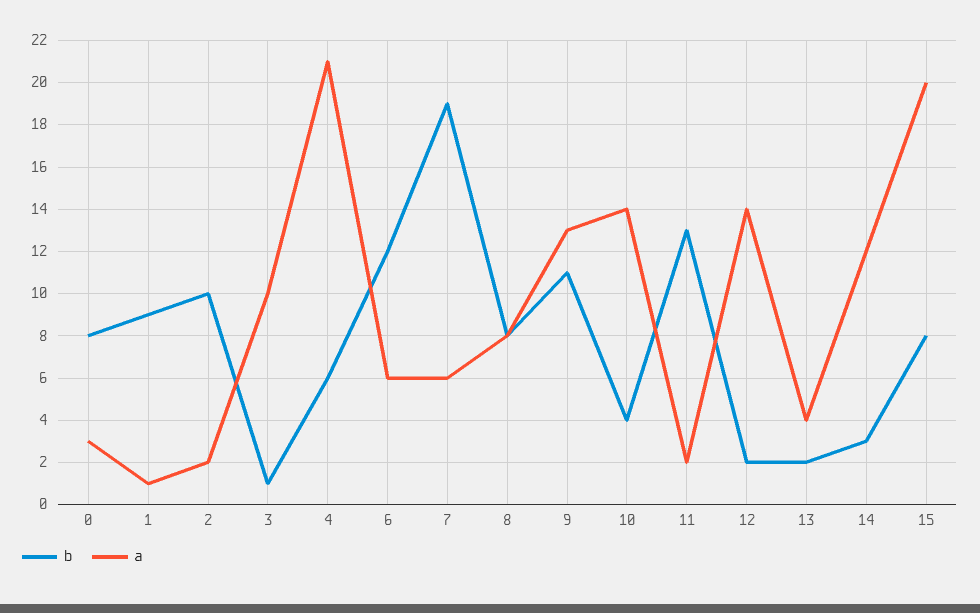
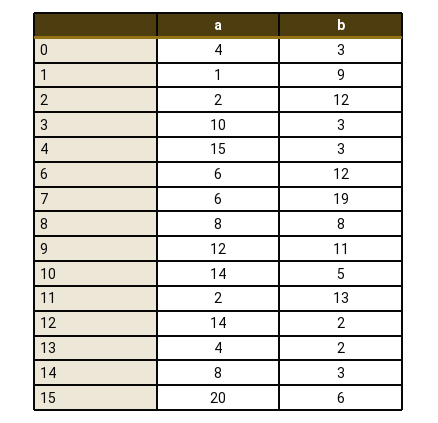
b, 0: 8 -> 3
a, 0: 3 -> 4
b, 2: 10 -> 12
b, 3: 1 -> 3
b, 4: 6 -> 3
a, 4: 21 -> 15
a, 9: 13 -> 12
b, 10: 4 -> 5
a, 14: 12 -> 8
b, 15: 8 -> 6

